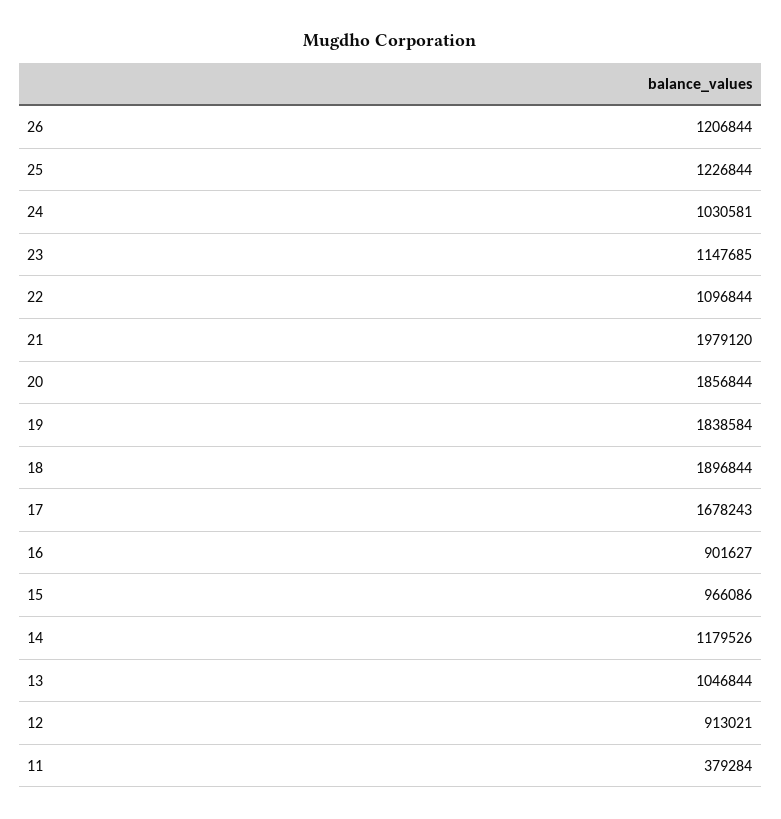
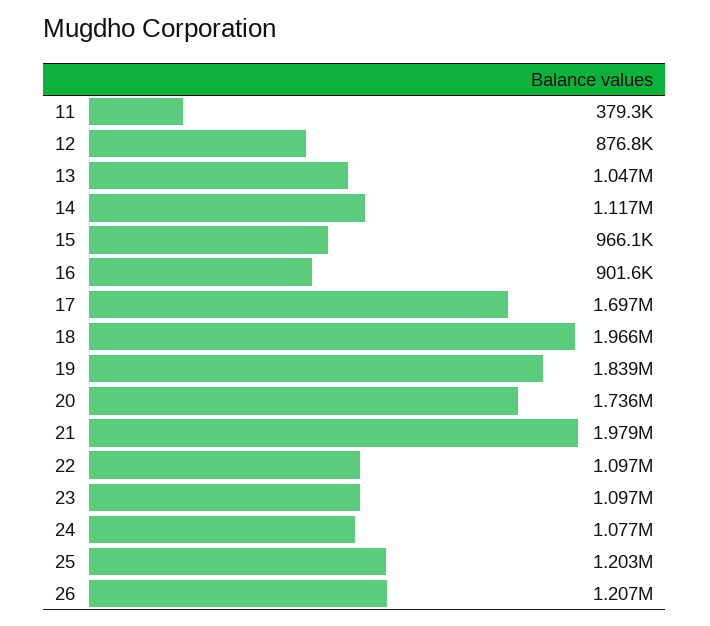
25: 1226844 -> 1203000
24: 1030581 -> 1077000
23: 1147685 -> 1097000
20: 1856844 -> 1736000
18: 1896844 -> 1966000
17: 1678243 -> 1697000
14: 1179526 -> 1117000
12: 913021 -> 876800

